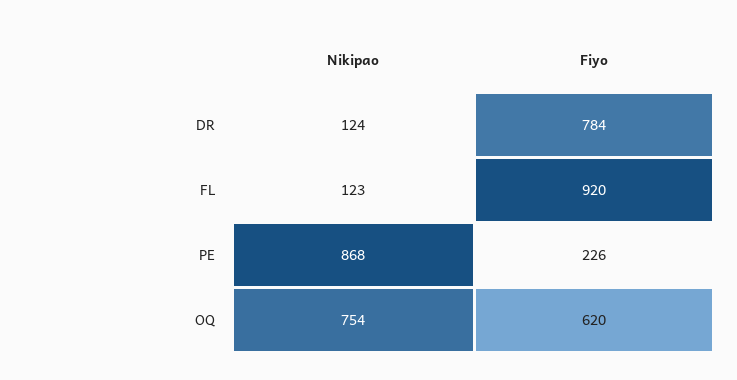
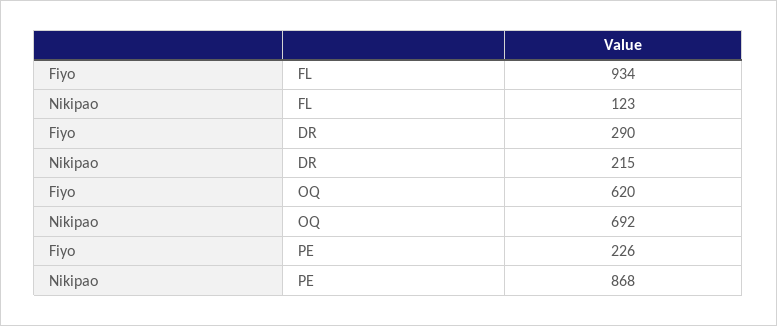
Nikipao, DR: 124 -> 215
Fiyo, DR: 784 -> 290
Fiyo, FL: 920 -> 934
Nikipao, OQ: 754 -> 692

